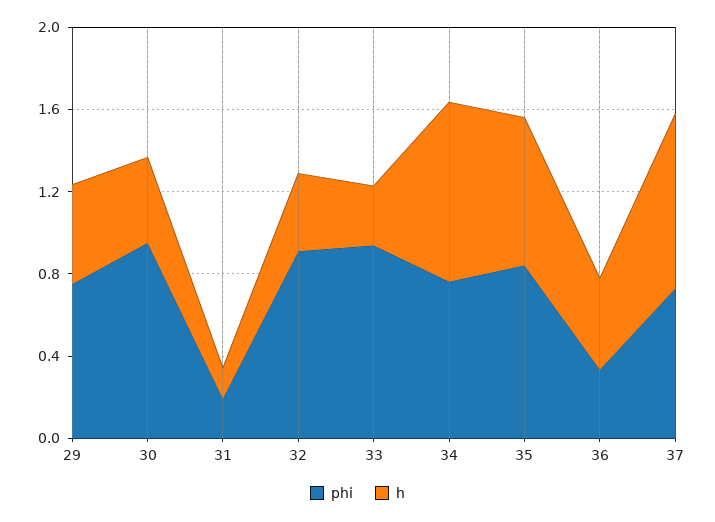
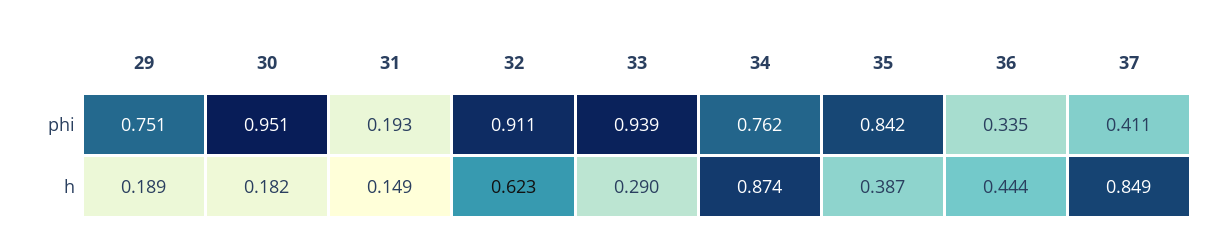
h, 29: 0.5 -> 0.189
h, 30: 0.4 -> 0.182
h, 32: 0.4 -> 0.623
h, 35: 0.7 -> 0.387
phi, 37: 0.7 -> 0.411

